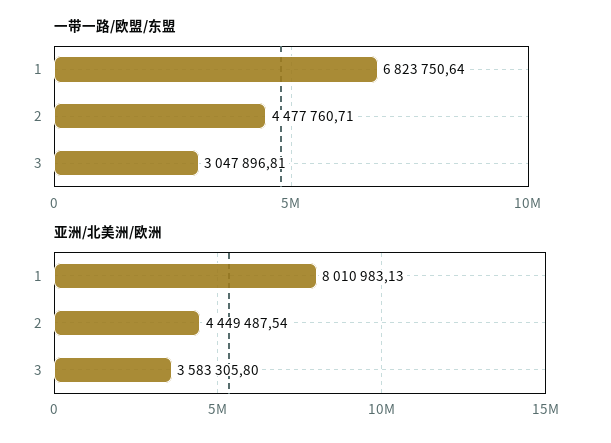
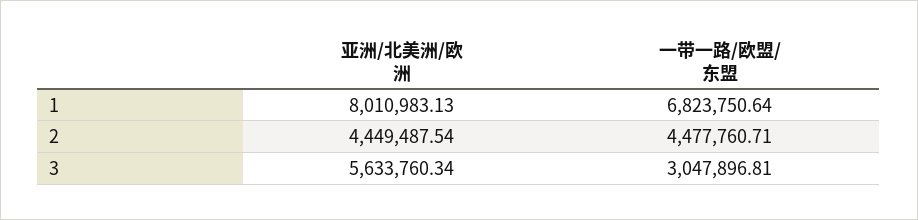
亚洲/北美洲/欧洲, 3: 3583305.8 -> 5633760.34

